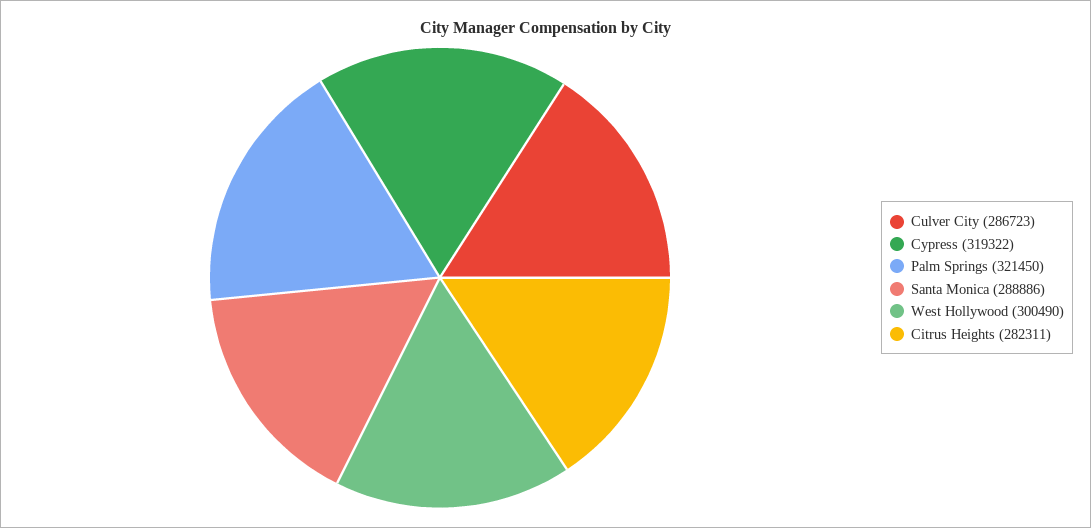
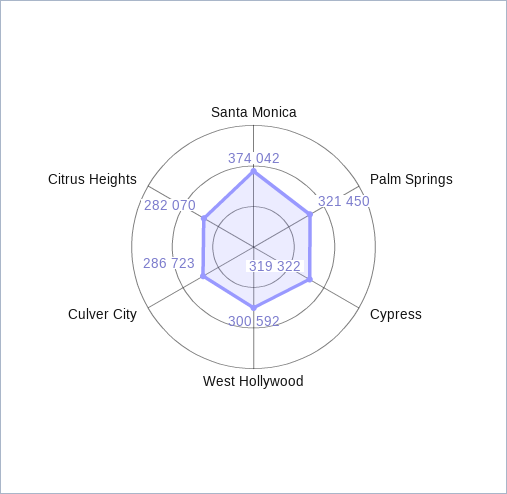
Santa Monica: 288886 -> 374042
West Hollywood: 300490 -> 300592
Citrus Heights: 282311 -> 282070

